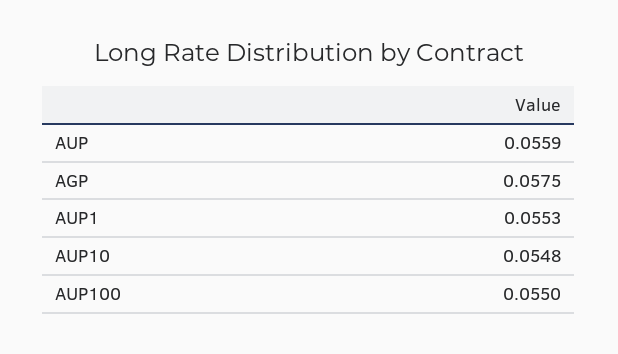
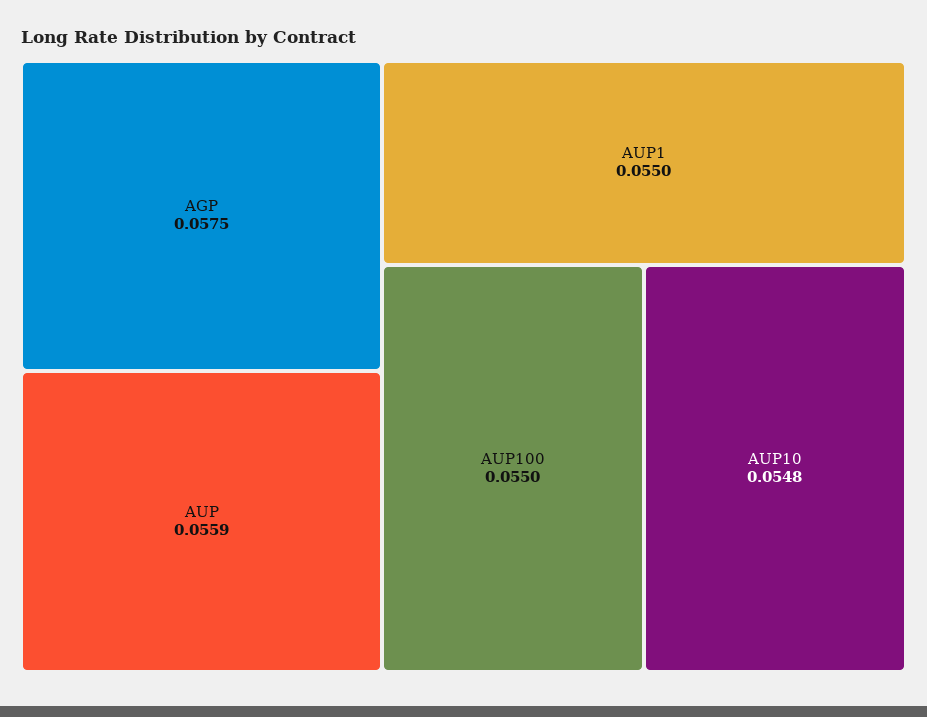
AUP1: 0.0553 -> 0.055

